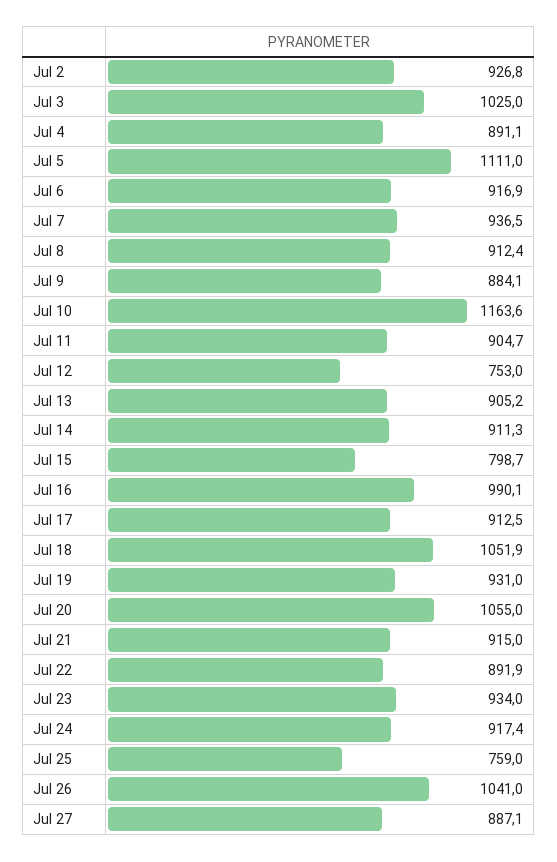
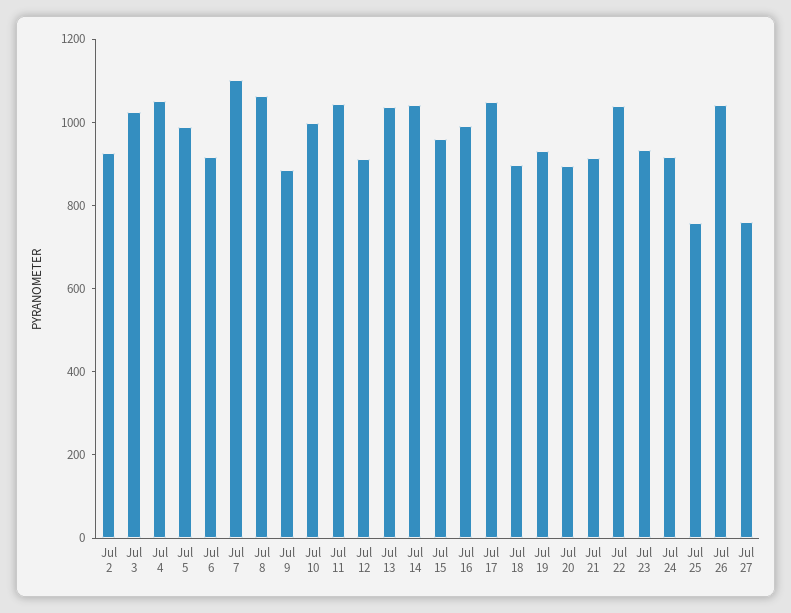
Jul 4: 891.1 -> 1050
Jul 5: 1111 -> 1000
Jul 7: 936.5 -> 1100
Jul 8: 912.4 -> 1050
Jul 10: 1163.6 -> 1000
Jul 11: 904.7 -> 1050
Jul 12: 753 -> 900
Jul 13: 905.2 -> 1050
Jul 14: 911.3 -> 1050
Jul 15: 798.7 -> 950
Jul 17: 912.5 -> 1050
Jul 18: 1051.9 -> 900
Jul 20: 1055 -> 900
Jul 22: 891.9 -> 1050
Jul 27: 887.1 -> 750

